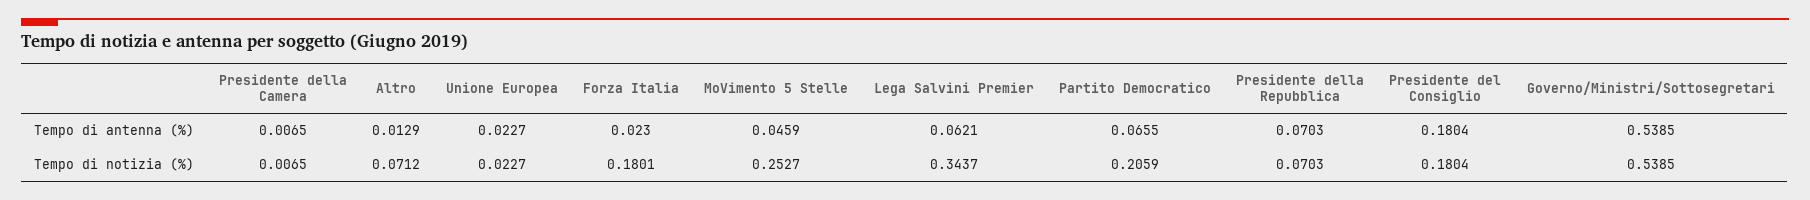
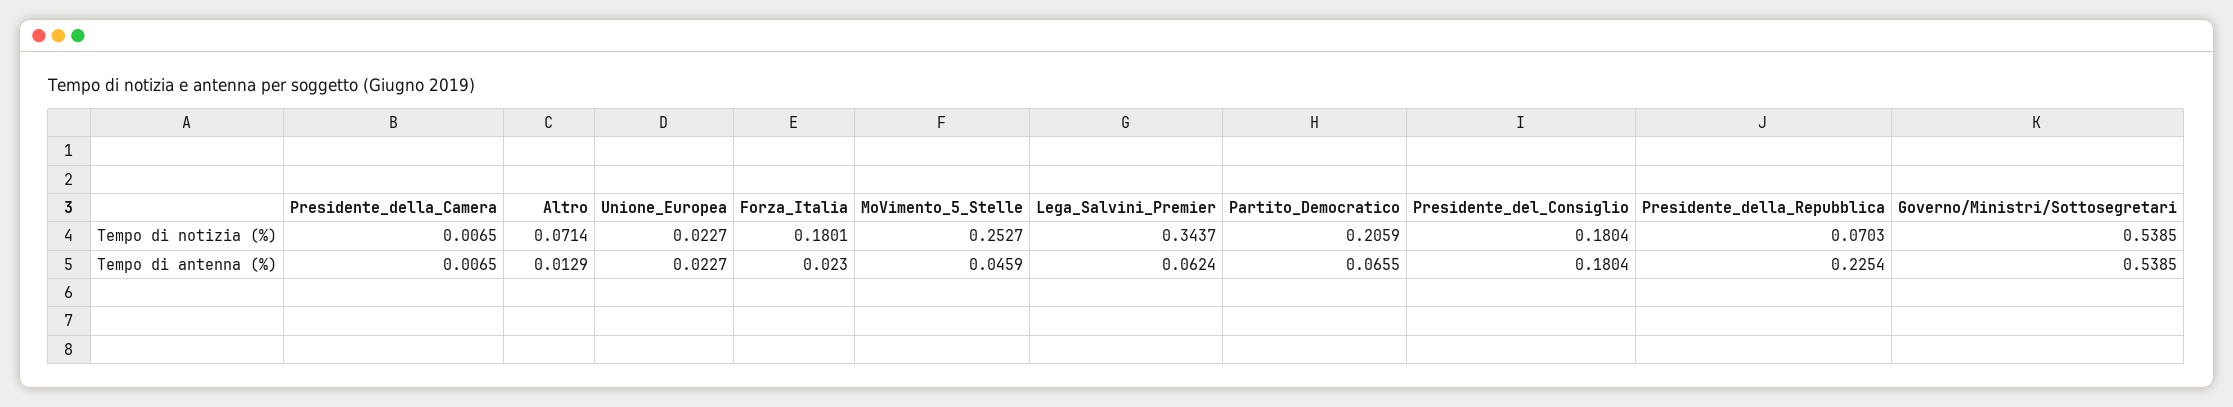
Lega Salvini Premier, Tempo di antenna (%): 0.0621 -> 0.0624
Presidente della Repubblica, Tempo di antenna (%): 0.0703 -> 0.2254
Altro, Tempo di notizia (%): 0.0712 -> 0.0714

